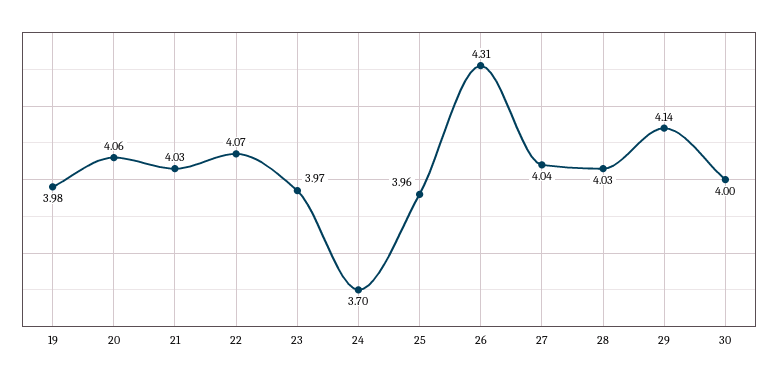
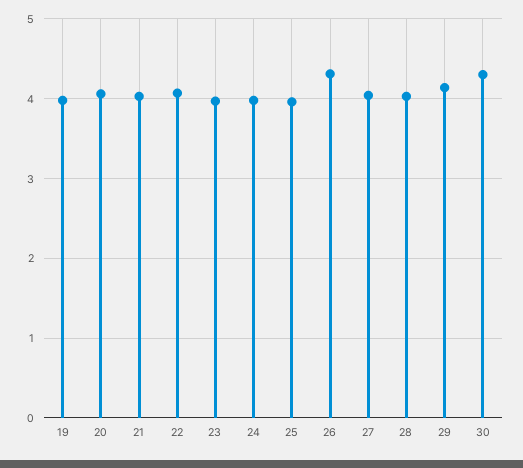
24: 3.7 -> 4
30: 4 -> 4.3

